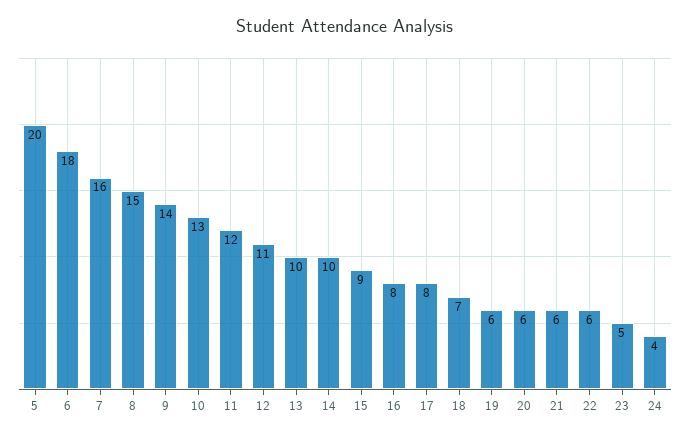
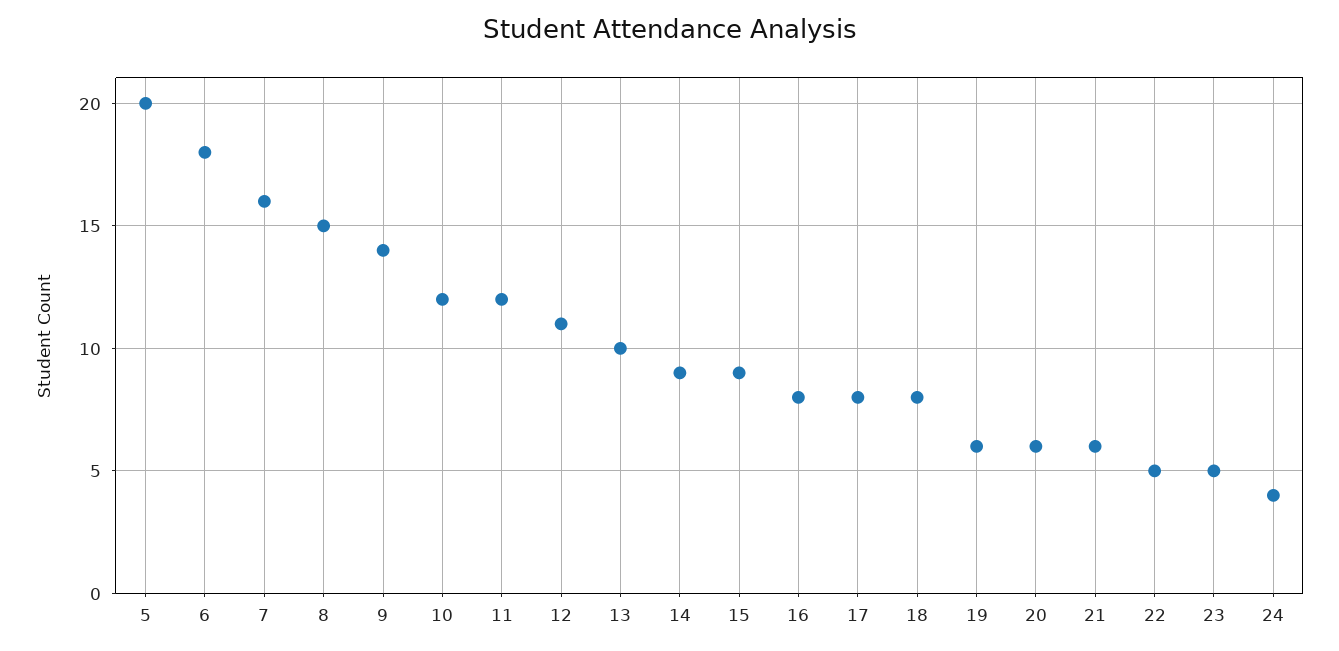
10: 13 -> 12
14: 10 -> 9
18: 7 -> 8
22: 6 -> 5

